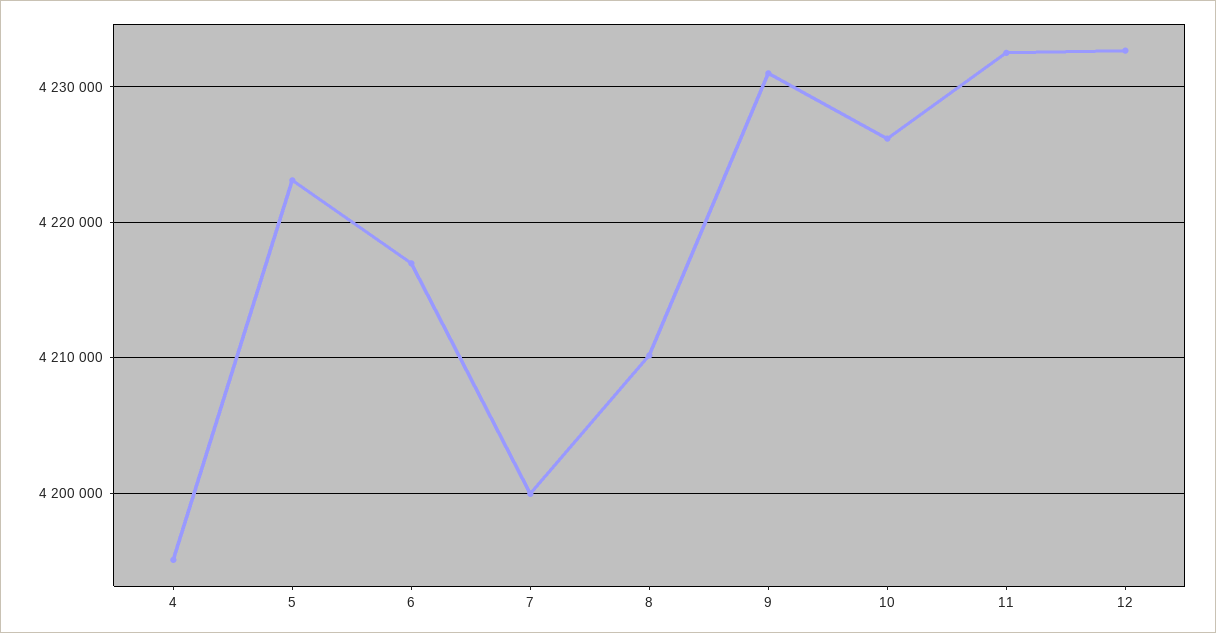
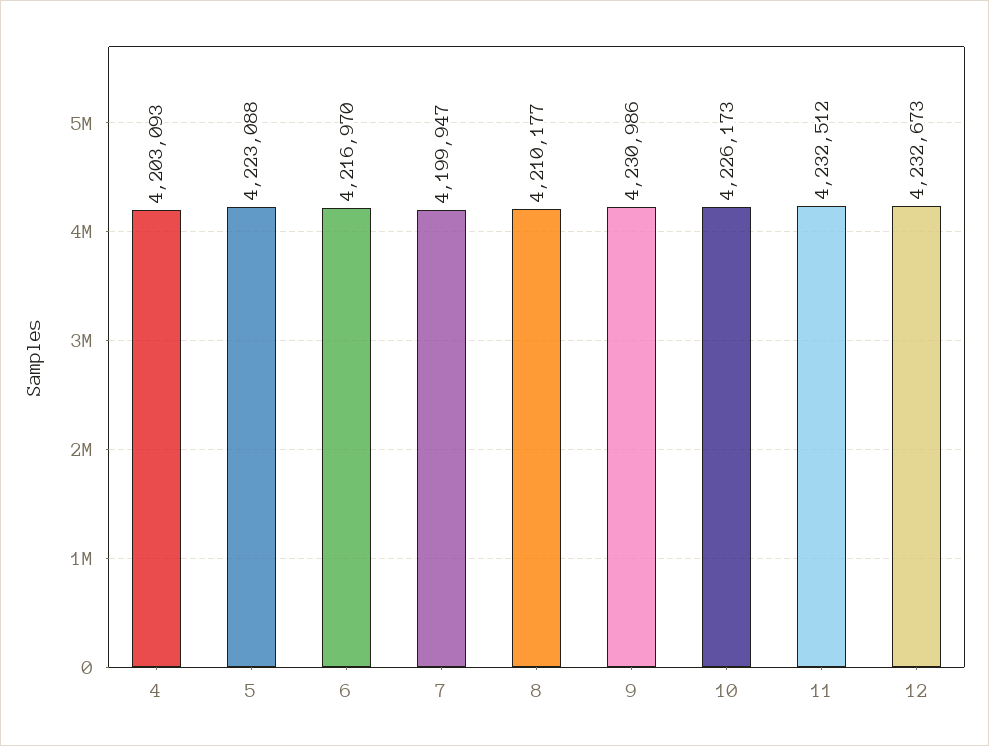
4: 4195000 -> 4203093

